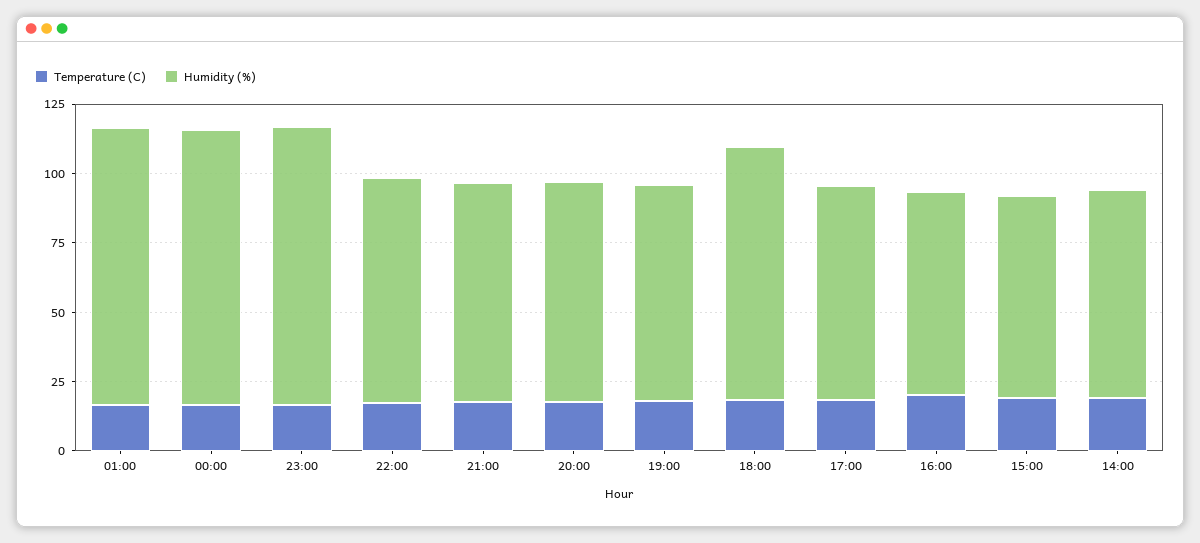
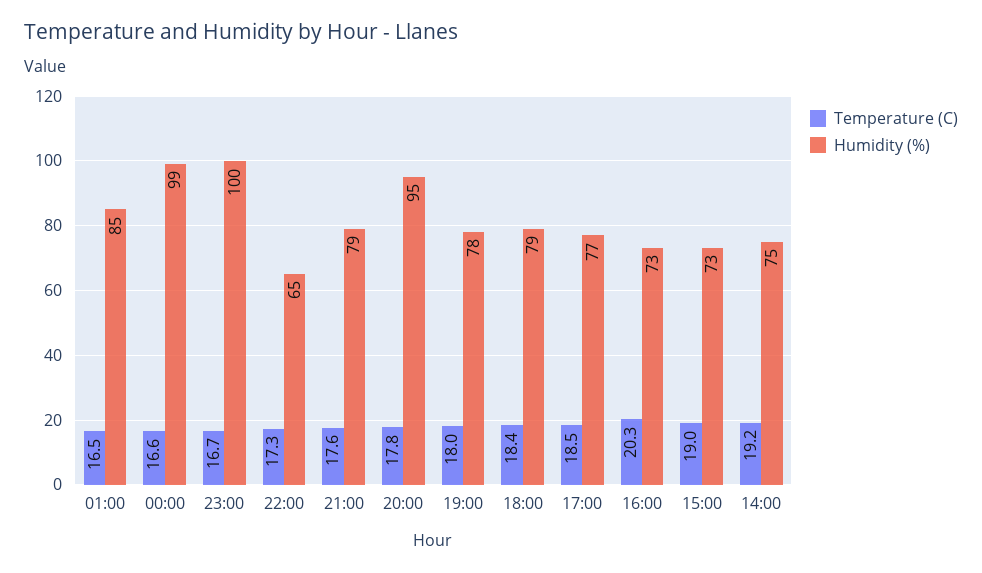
Humidity (%), 01:00: 100 -> 85
Humidity (%), 22:00: 80 -> 65
Humidity (%), 20:00: 80 -> 95
Humidity (%), 18:00: 90 -> 79

